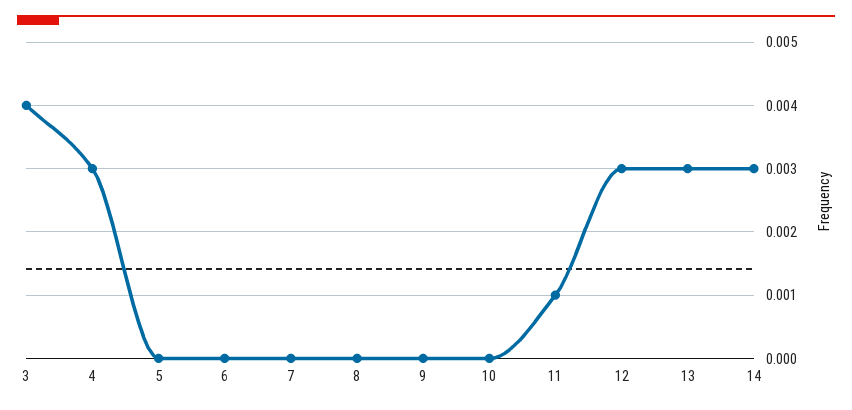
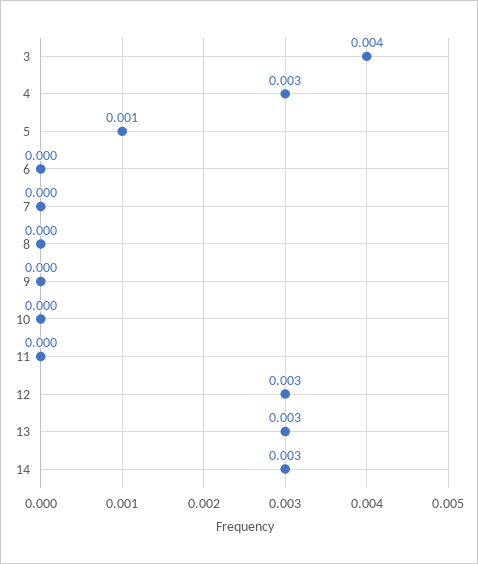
5: 0 -> 0.001
11: 0.001 -> 0

